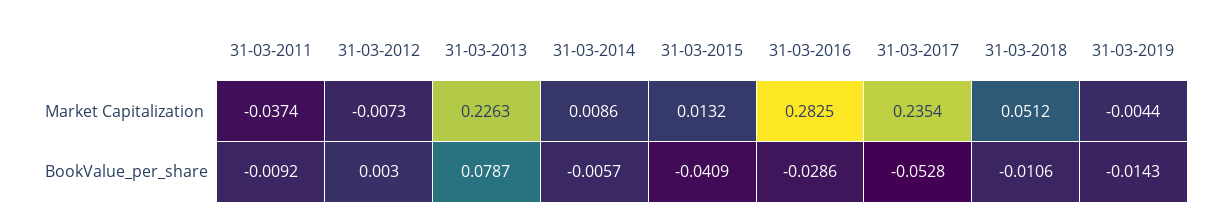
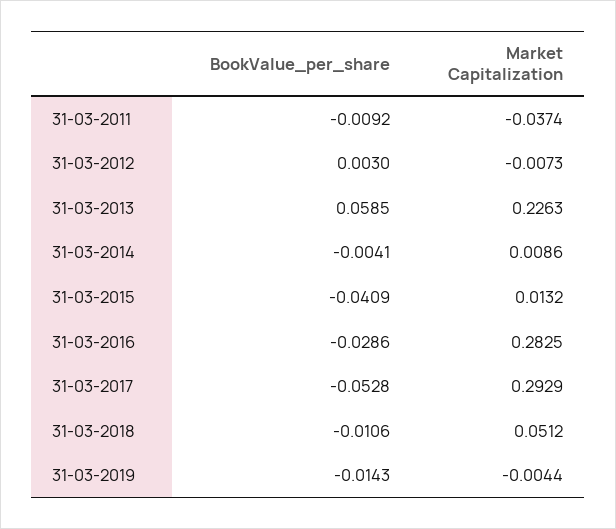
31-03-2017, Market Capitalization: 0.2354 -> 0.2929
31-03-2013, BookValue_per_share: 0.0787 -> 0.0585
31-03-2014, BookValue_per_share: -0.0057 -> -0.0041

